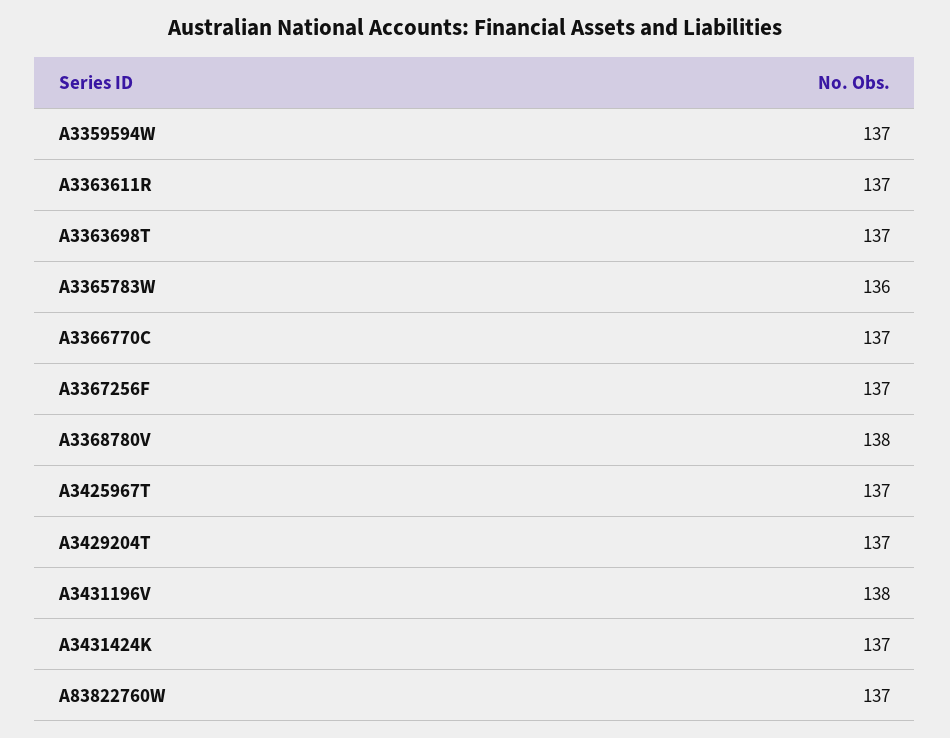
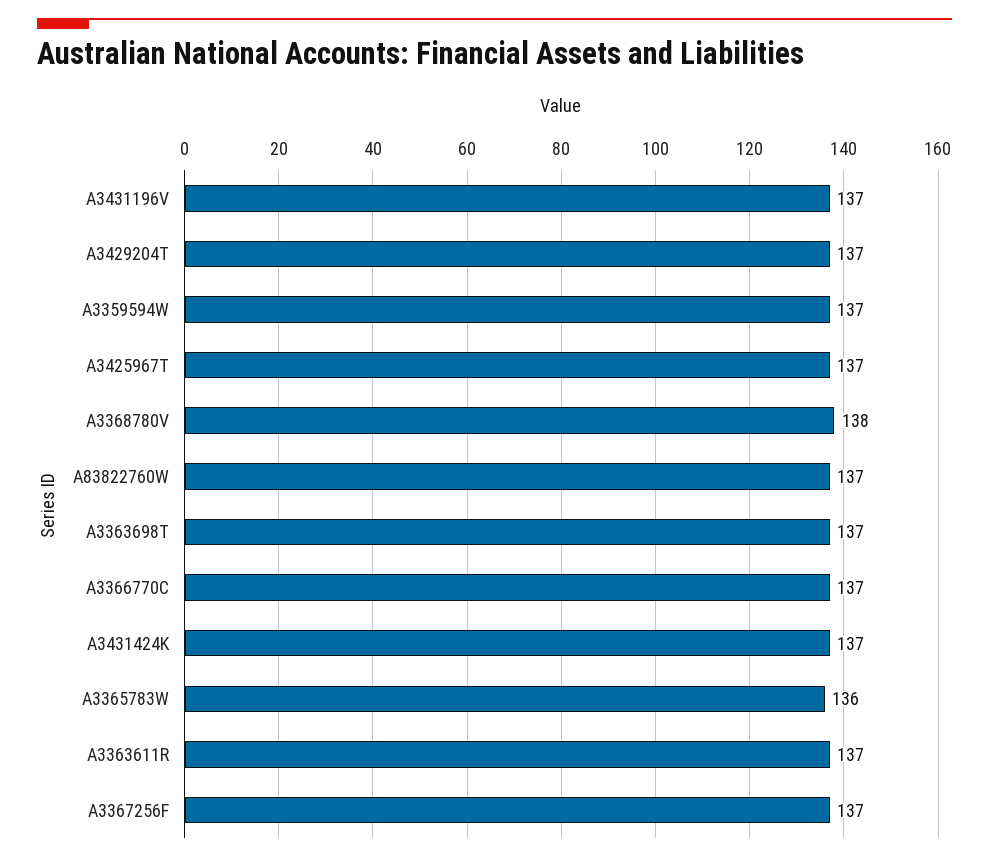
A3431196V: 138 -> 137

